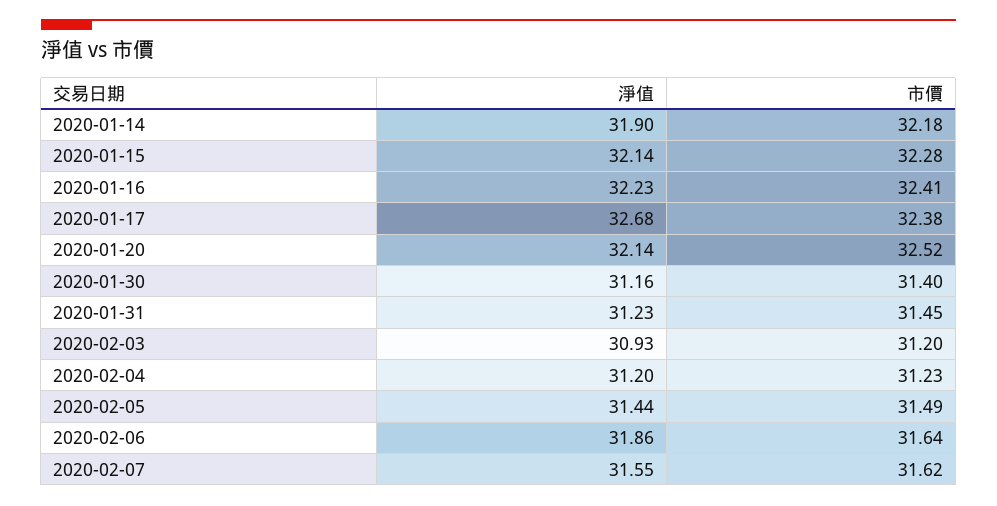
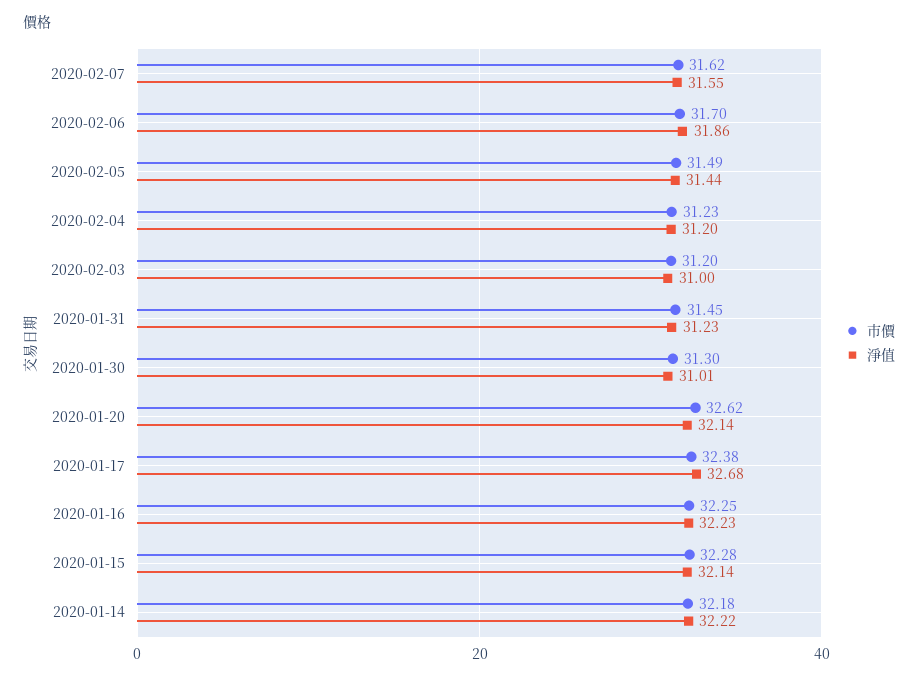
淨值, 2020-01-14: 31.9 -> 32.22
市價, 2020-01-16: 32.41 -> 32.25
市價, 2020-01-20: 32.52 -> 32.62
淨值, 2020-01-30: 31.16 -> 31.01
市價, 2020-01-30: 31.4 -> 31.3
淨值, 2020-02-03: 30.93 -> 31
市價, 2020-02-06: 31.64 -> 31.7

